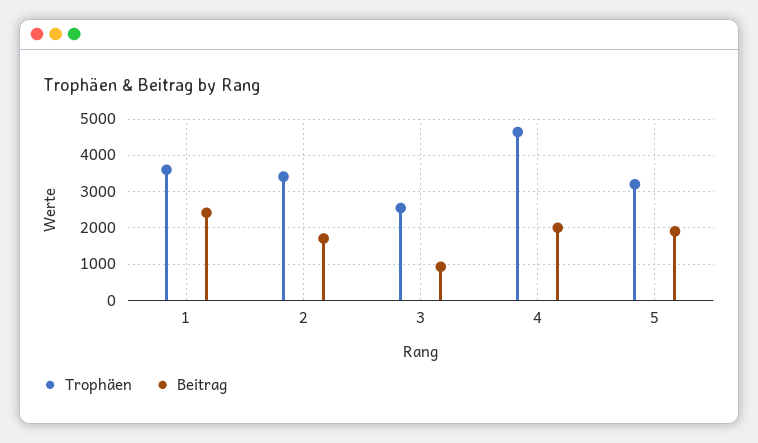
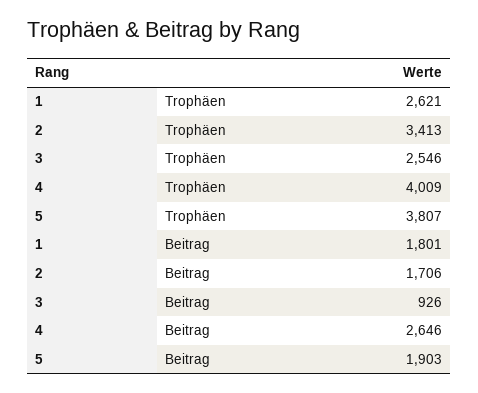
Trophäen, 1: 3600 -> 2621
Beitrag, 1: 2400 -> 1801
Trophäen, 4: 4600 -> 4009
Beitrag, 4: 2000 -> 2646
Trophäen, 5: 3200 -> 3807

